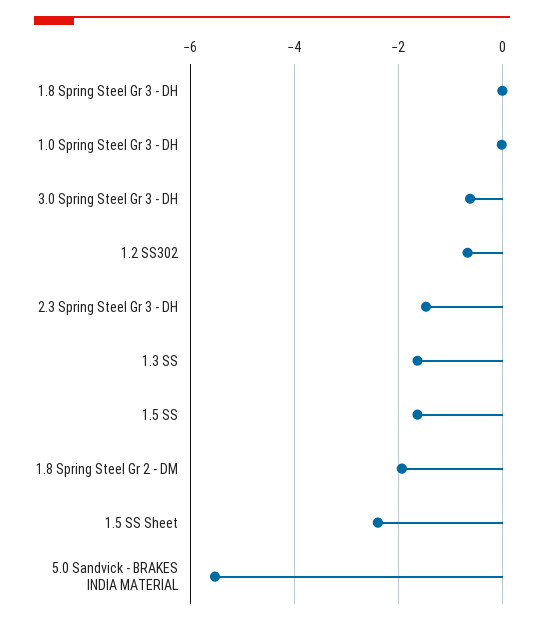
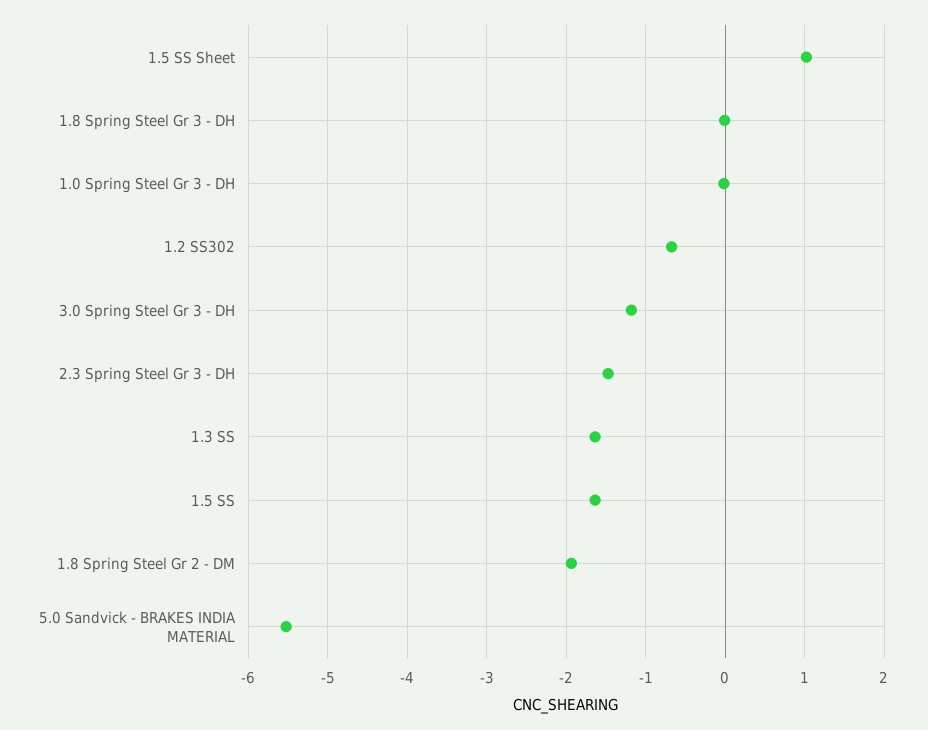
3.0 Spring Steel Gr 3 - DH: -0.6 -> -1.2
1.5 SS Sheet: -2.4 -> 1

